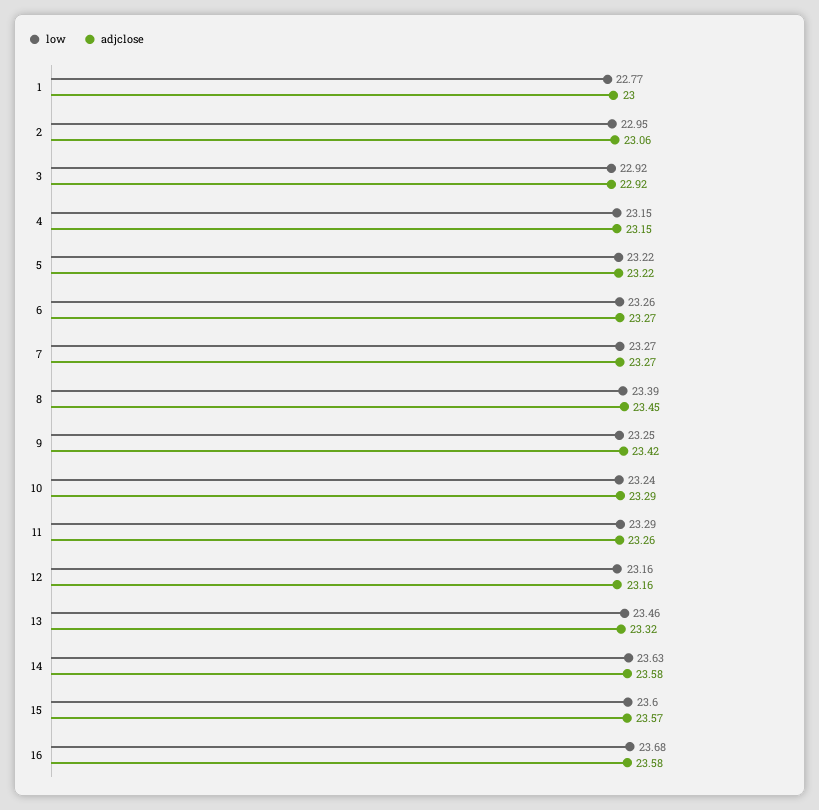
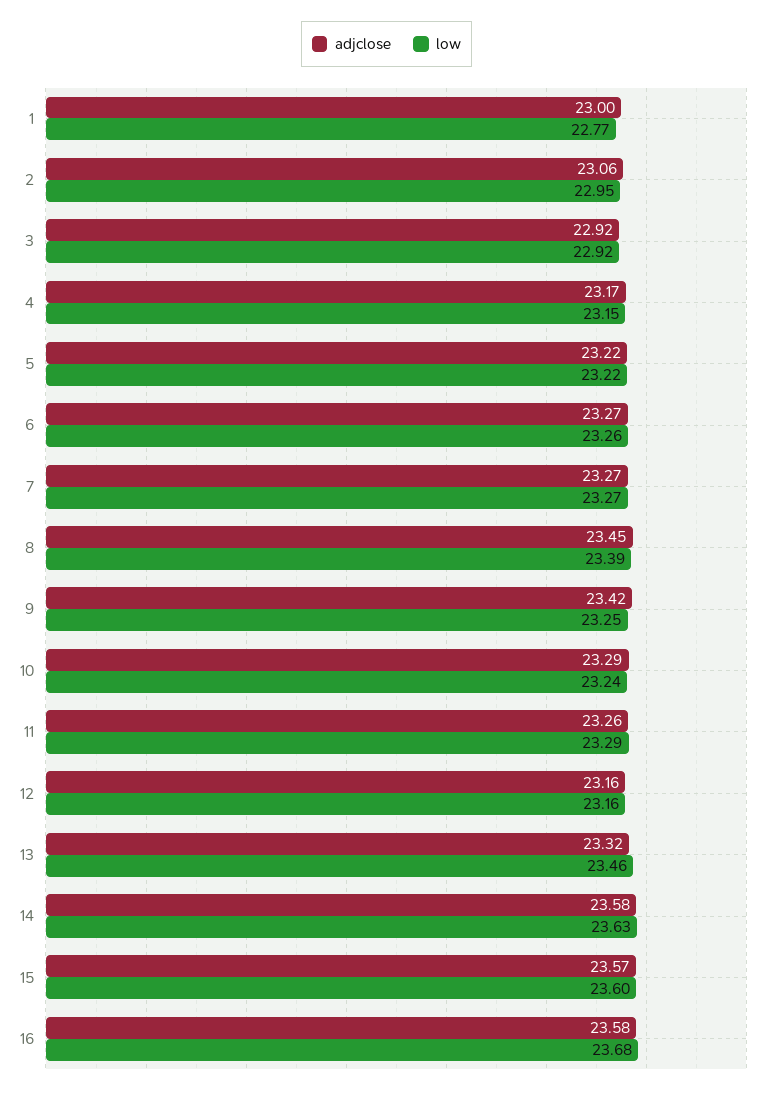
adjclose, 4: 23.15 -> 23.17

